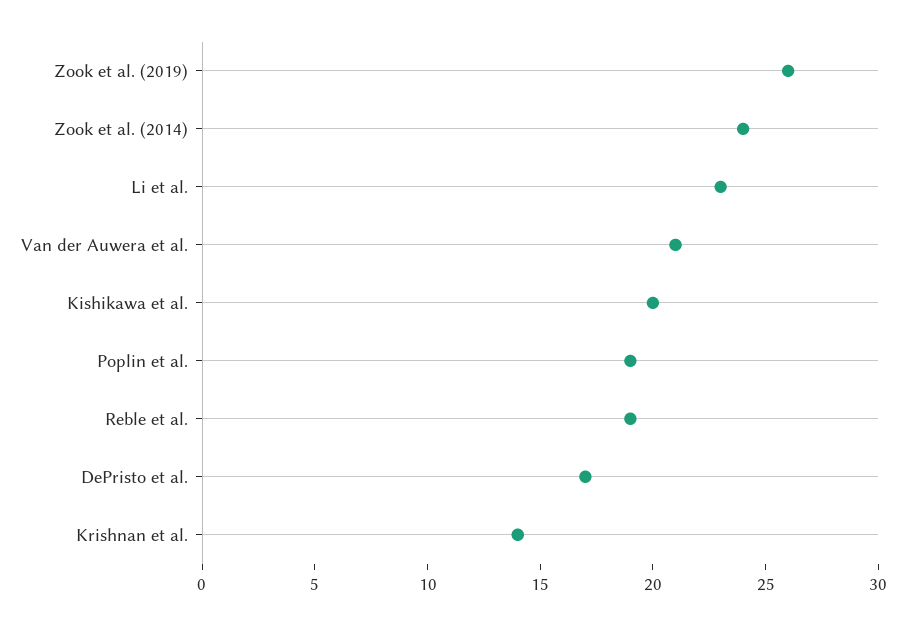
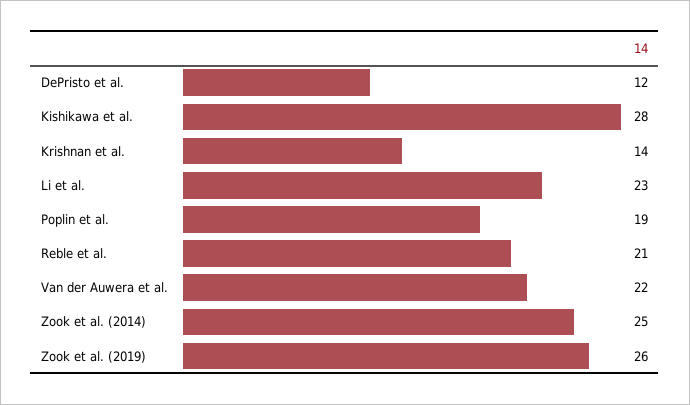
Zook et al. (2014): 24 -> 25
Van der Auwera et al.: 21 -> 22
Kishikawa et al.: 20 -> 28
Reble et al.: 19 -> 21
DePristo et al.: 17 -> 12

